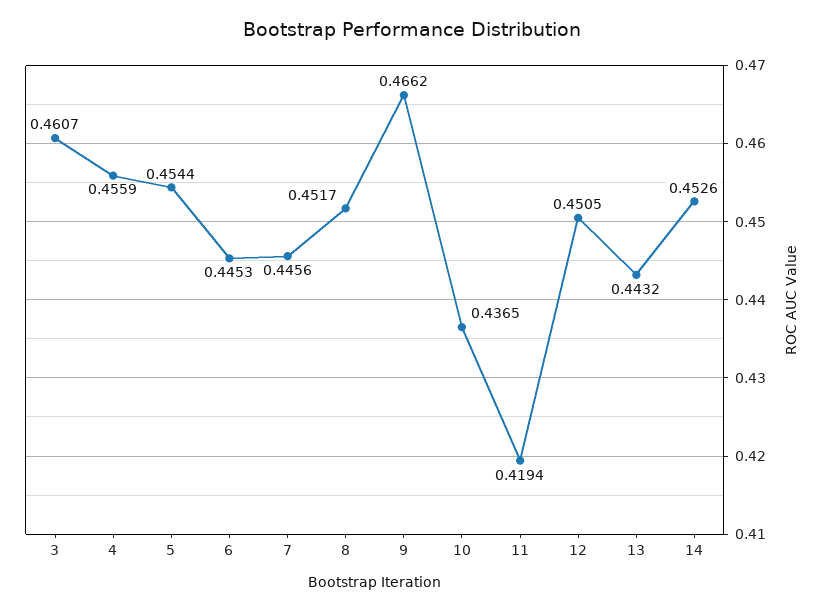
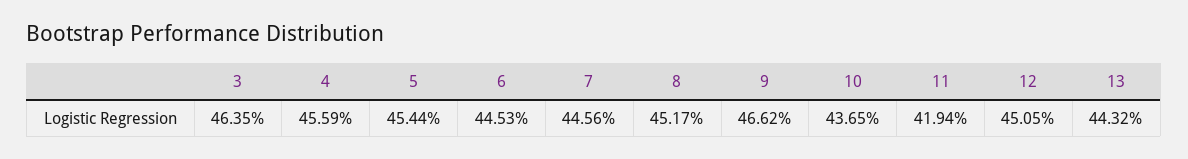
3: 0.4607 -> 0.4635
14: 0.4526 -> none

